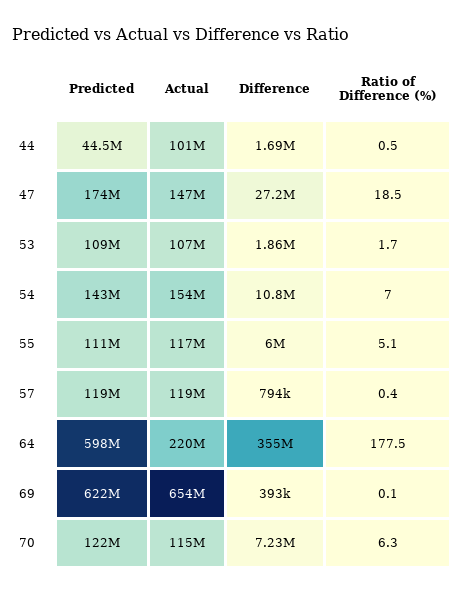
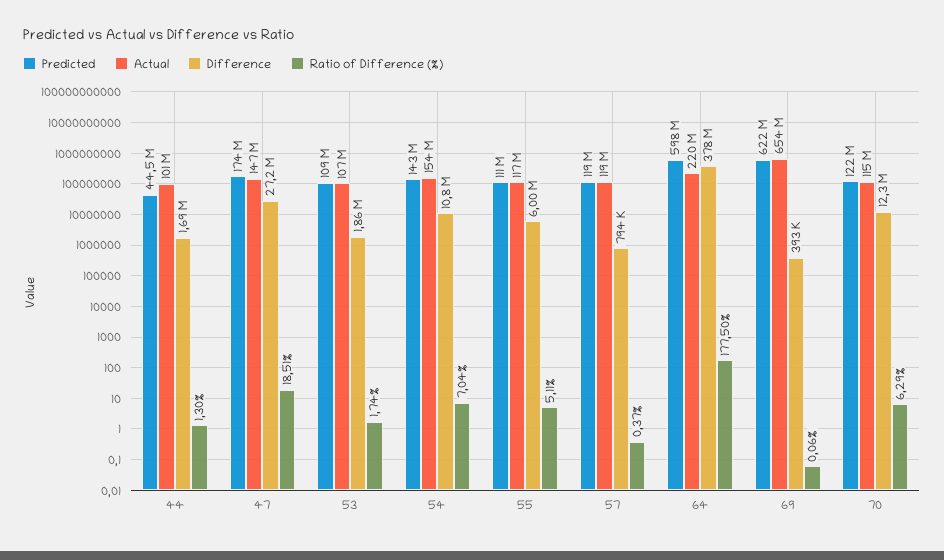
Ratio of Difference (%), 44: 0.5 -> 1.3
Difference, 64: 355000000 -> 378000000
Difference, 70: 7230000 -> 12300000

